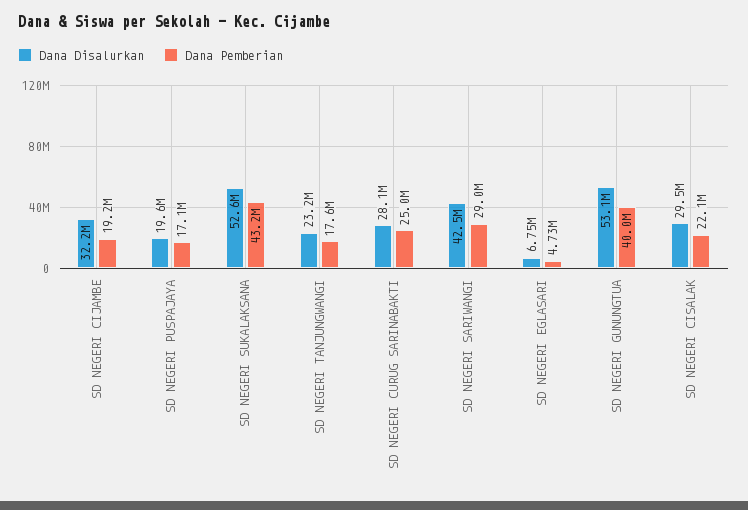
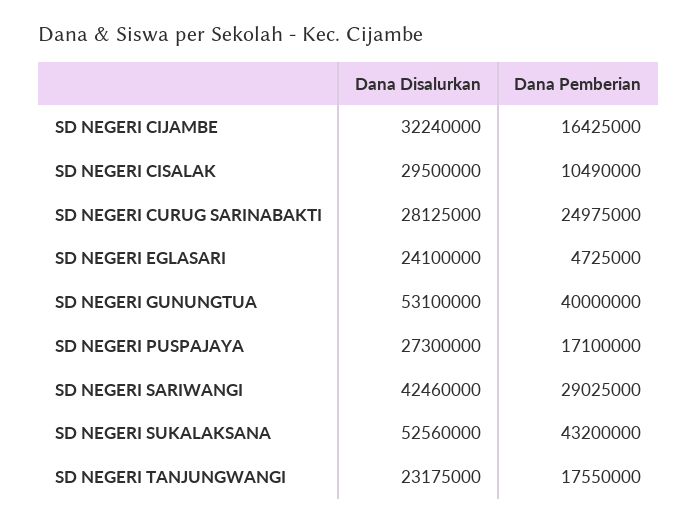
Dana Pemberian, SD NEGERI CIJAMBE: 19200000 -> 16425000
Dana Disalurkan, SD NEGERI PUSPAJAYA: 19600000 -> 27300000
Dana Disalurkan, SD NEGERI EGLASARI: 6750000 -> 24100000
Dana Pemberian, SD NEGERI CISALAK: 22100000 -> 10490000

